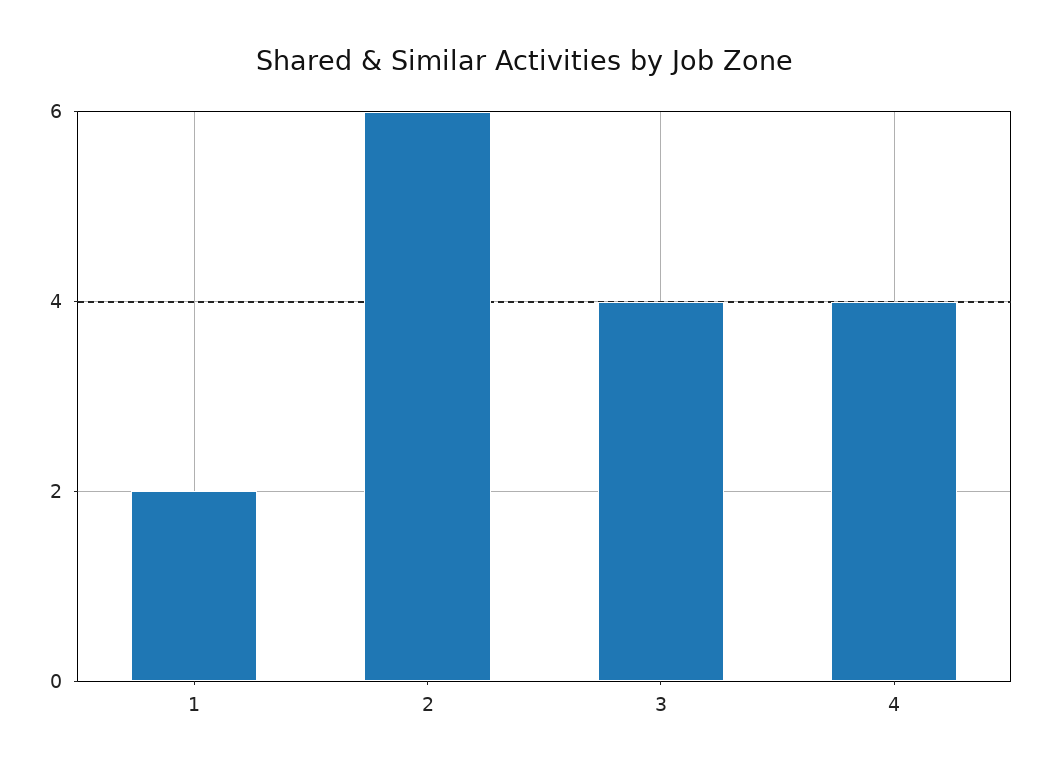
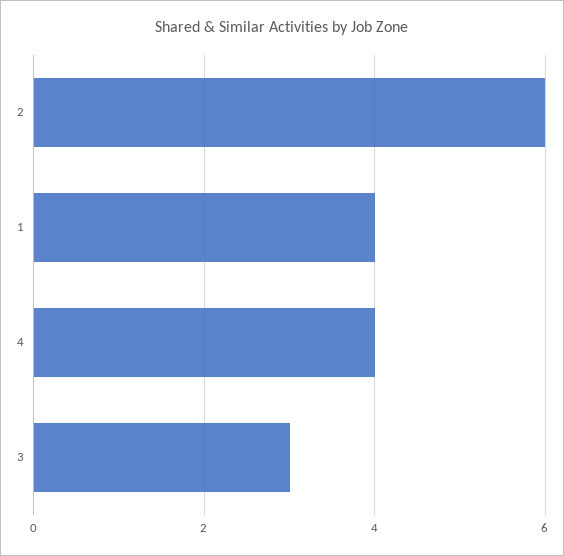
1: 2 -> 4
3: 4 -> 3

